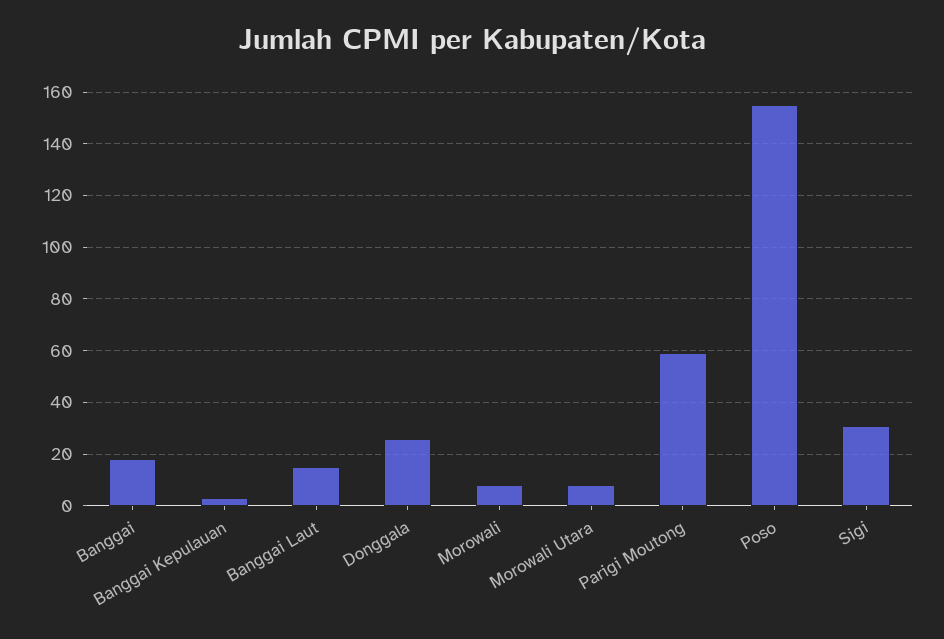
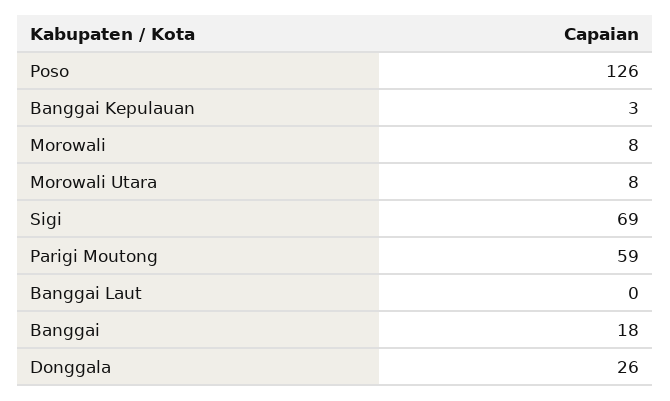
Banggai Laut: 15 -> 0
Poso: 155 -> 126
Sigi: 30 -> 69

